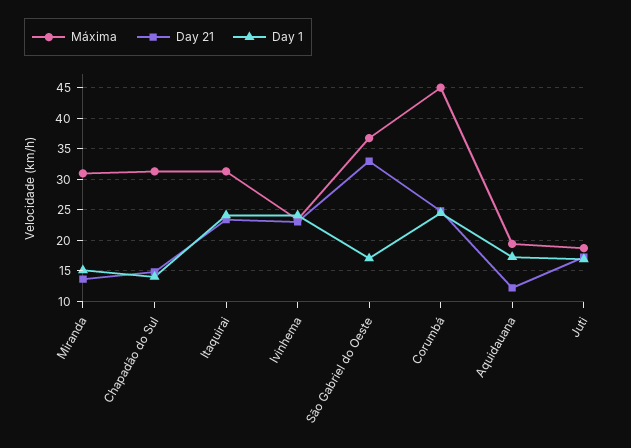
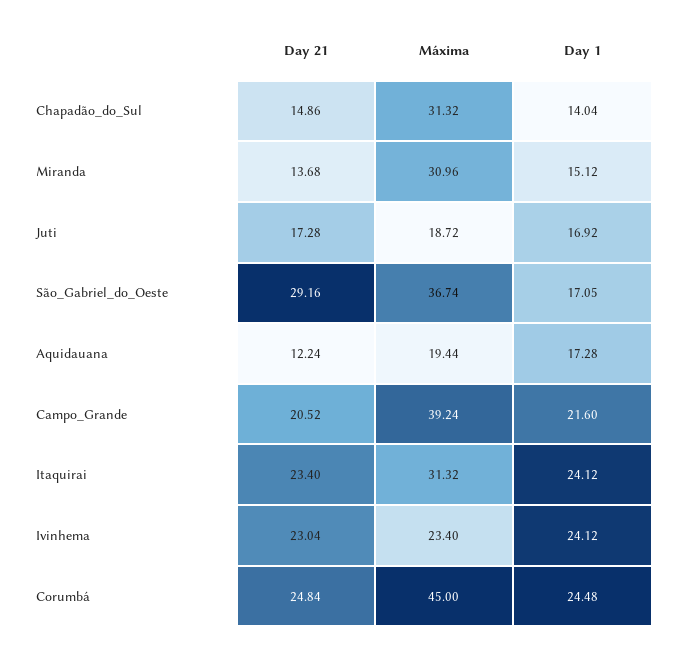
Day 21, São Gabriel do Oeste: 33 -> 29.16
Day 21, Campo_Grande: none -> 20.52
Máxima, Campo_Grande: none -> 39.24
Day 1, Campo_Grande: none -> 21.6

